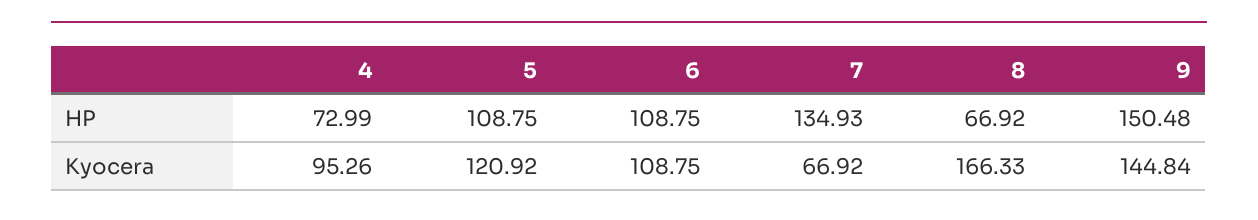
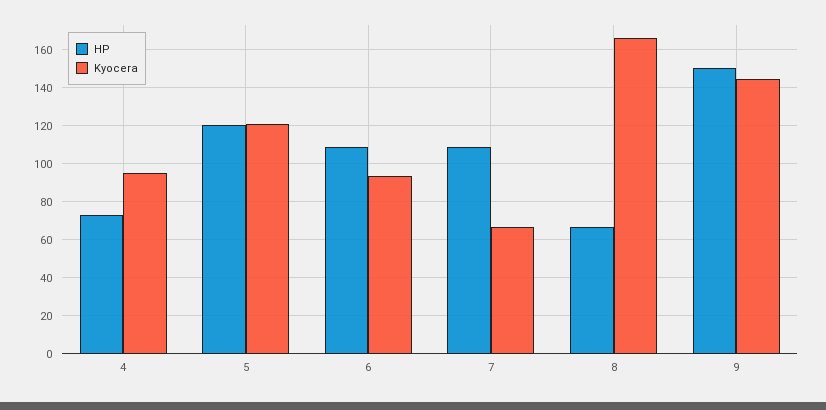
HP, 5: 108.75 -> 120
HP, 7: 134.93 -> 110
Kyocera, 6: 108.75 -> 95

